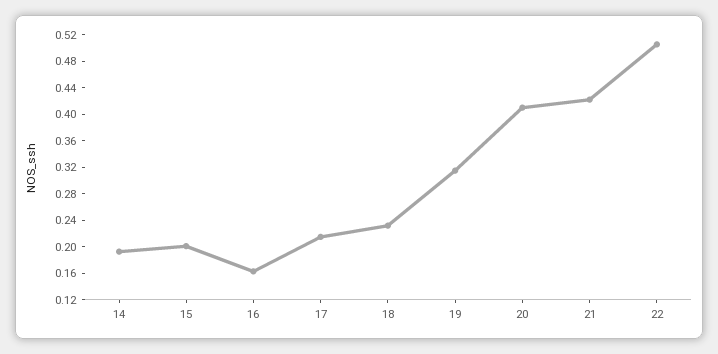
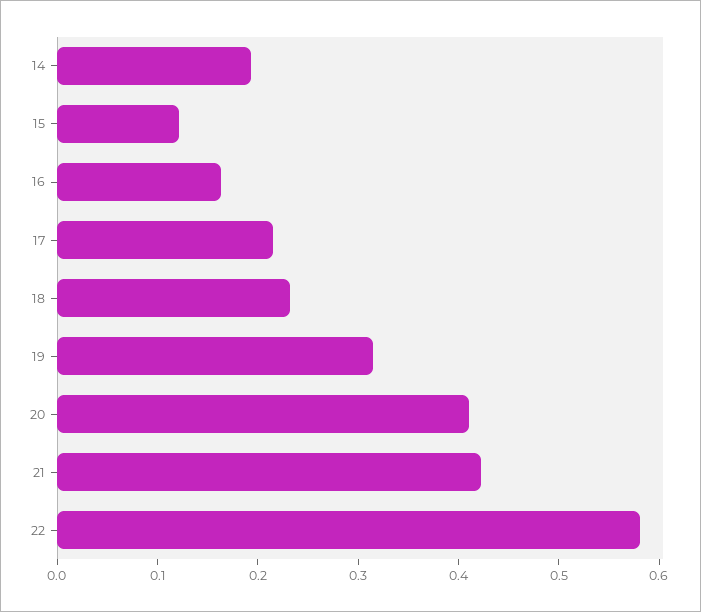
15: 0.2 -> 0.12
22: 0.5 -> 0.58

